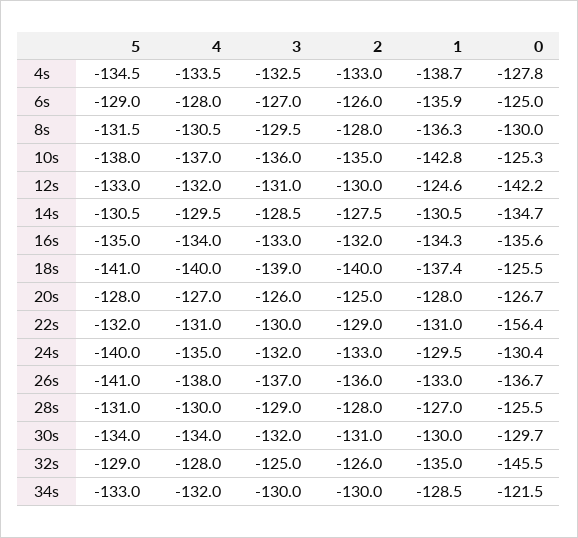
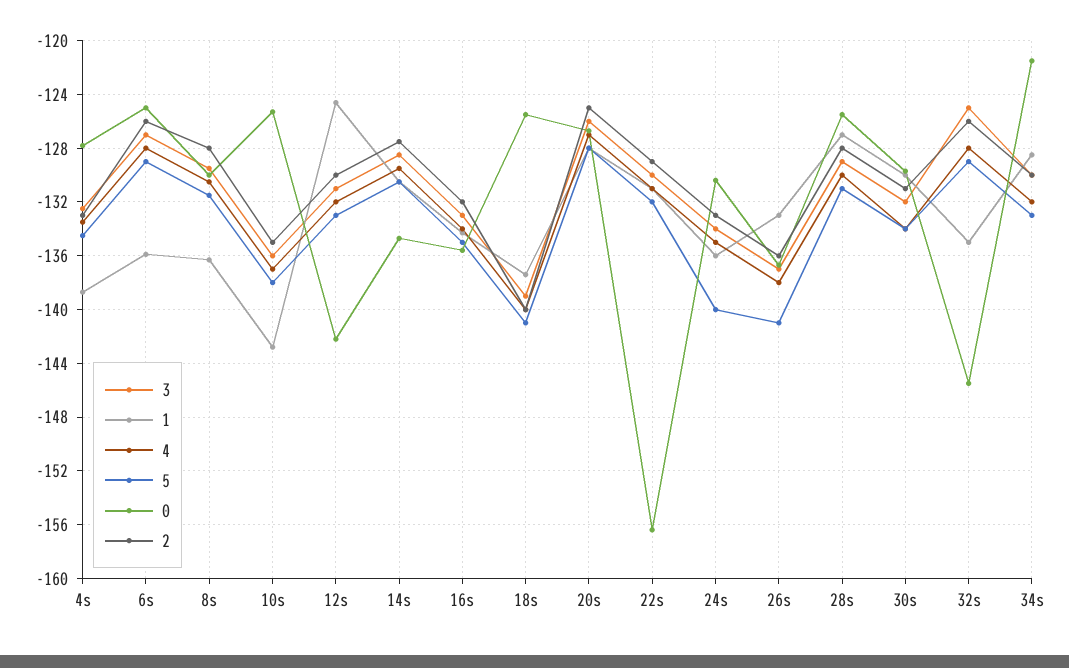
3, 24s: -132 -> -134
1, 24s: -129.5 -> -136

